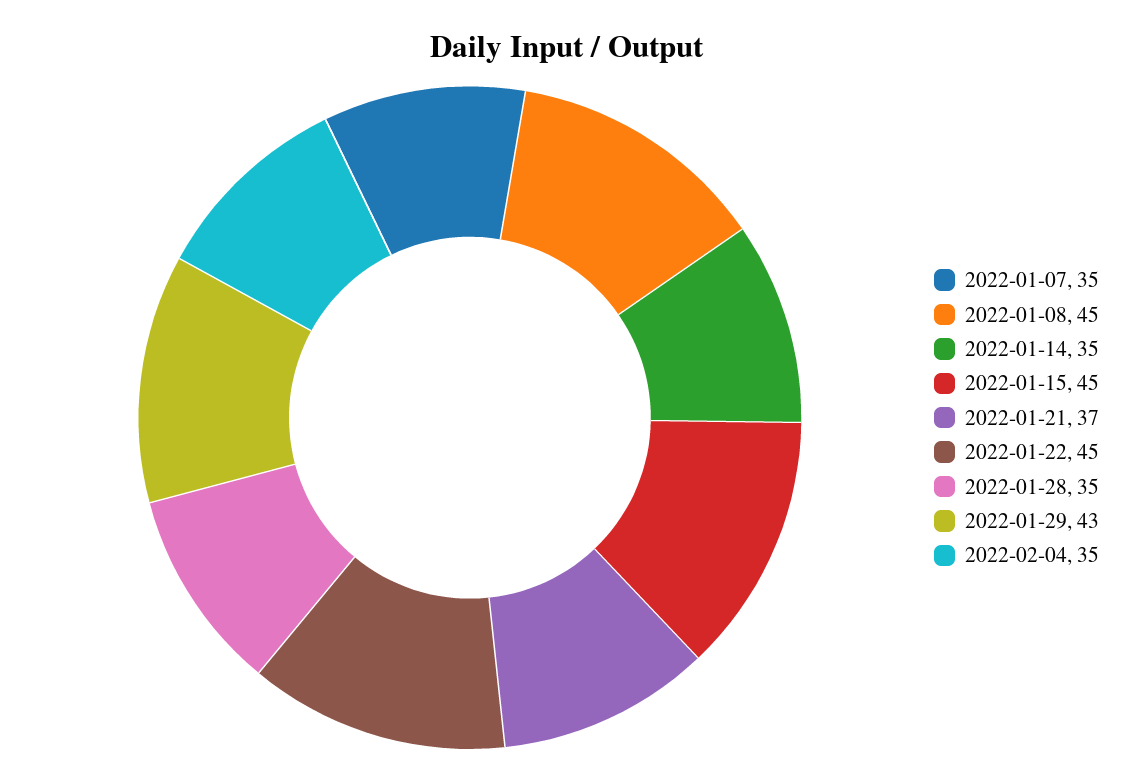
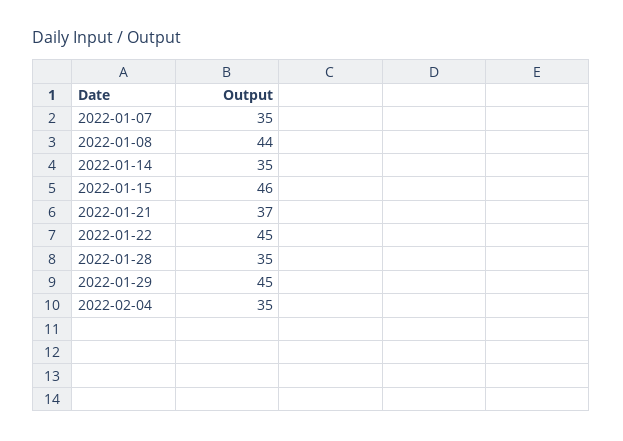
2022-01-08: 45 -> 44
2022-01-15: 45 -> 46
2022-01-29: 43 -> 45

